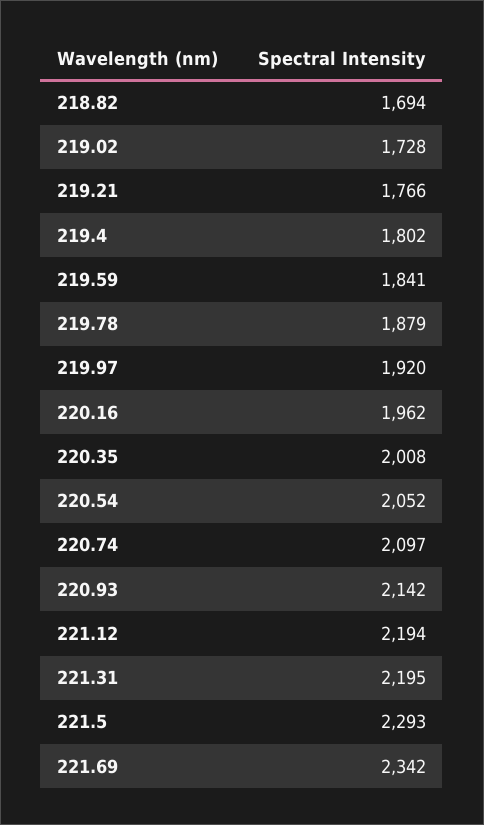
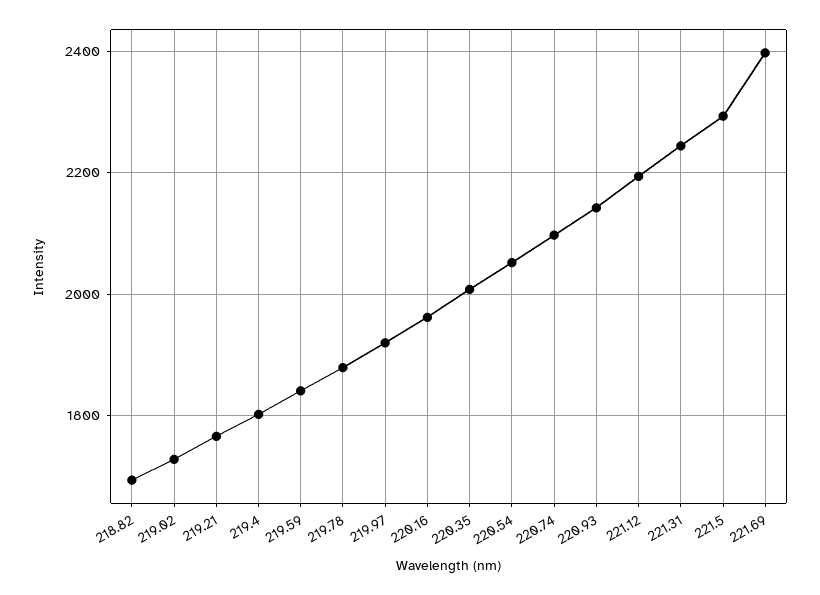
221.31: 2195 -> 2240
221.69: 2342 -> 2400

